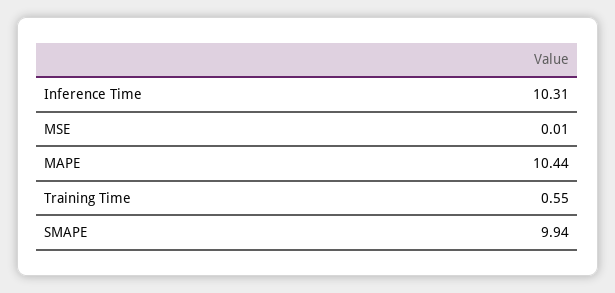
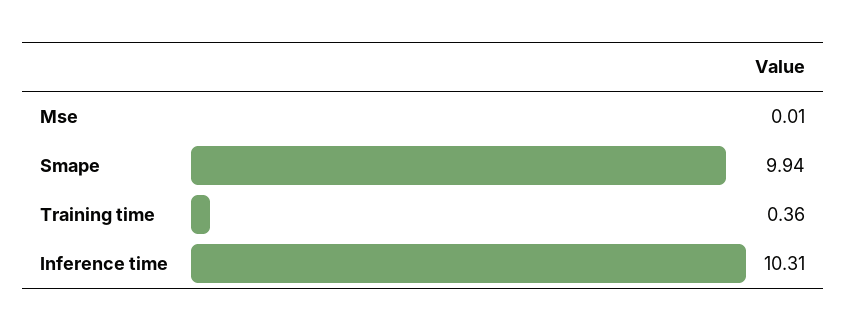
MAPE: 10.44 -> none
Training Time: 0.55 -> 0.36

